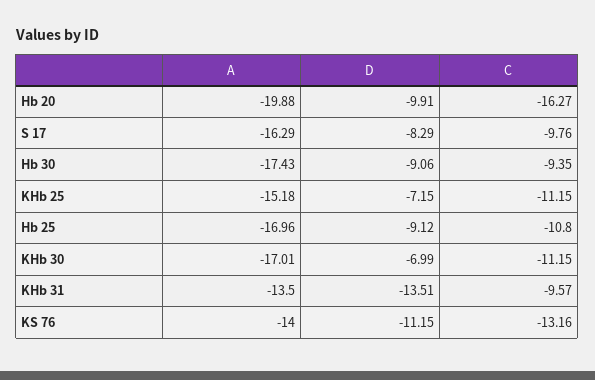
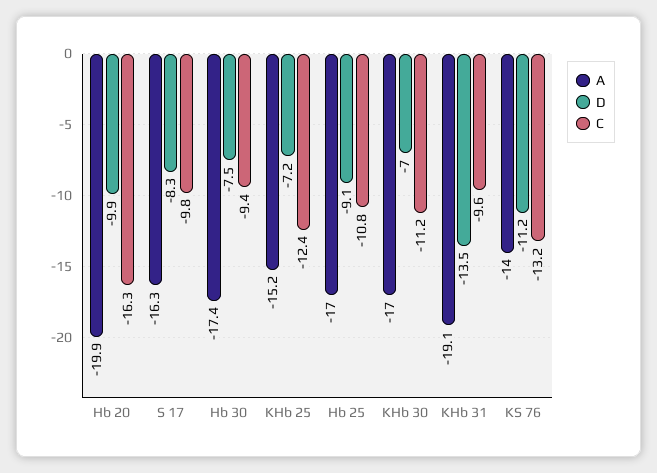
D, Hb 30: -9.06 -> -7.5
C, KHb 25: -11.15 -> -12.4
A, KHb 31: -13.5 -> -19.1

